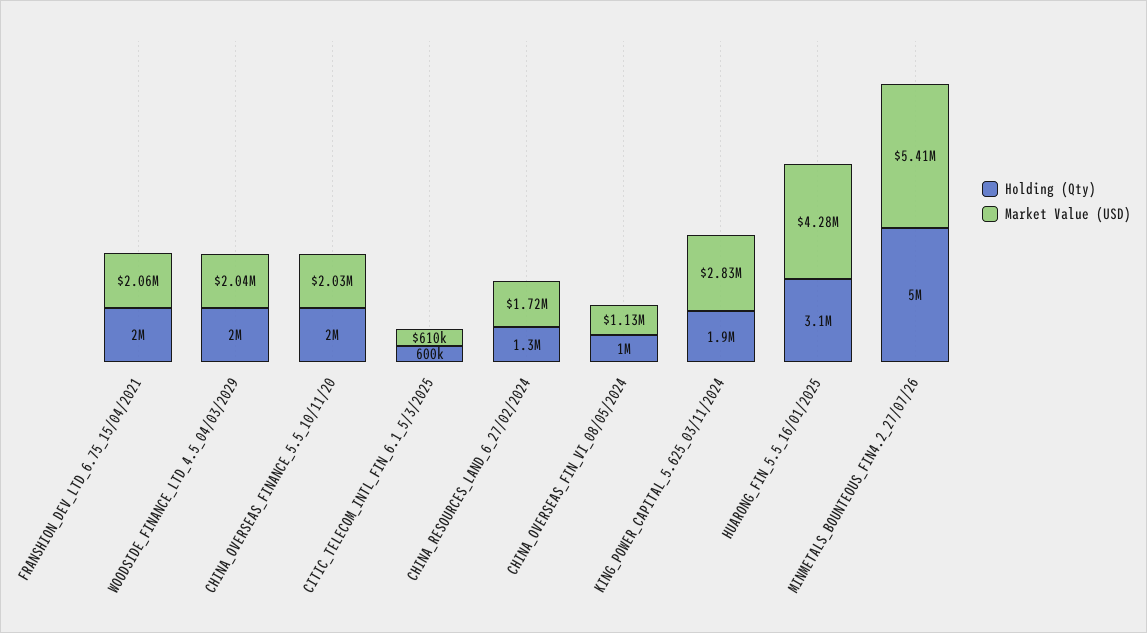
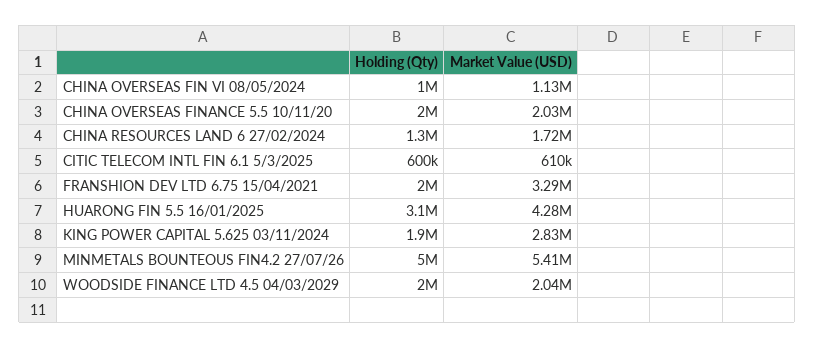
Market Value (USD), FRANSHION_DEV_LTD_6.75_15/04/2021: 2060000 -> 3290000

